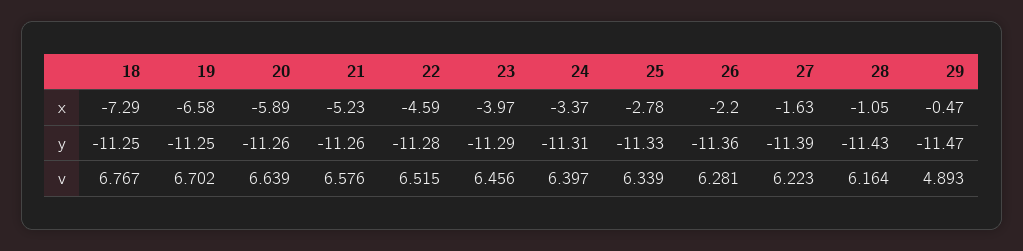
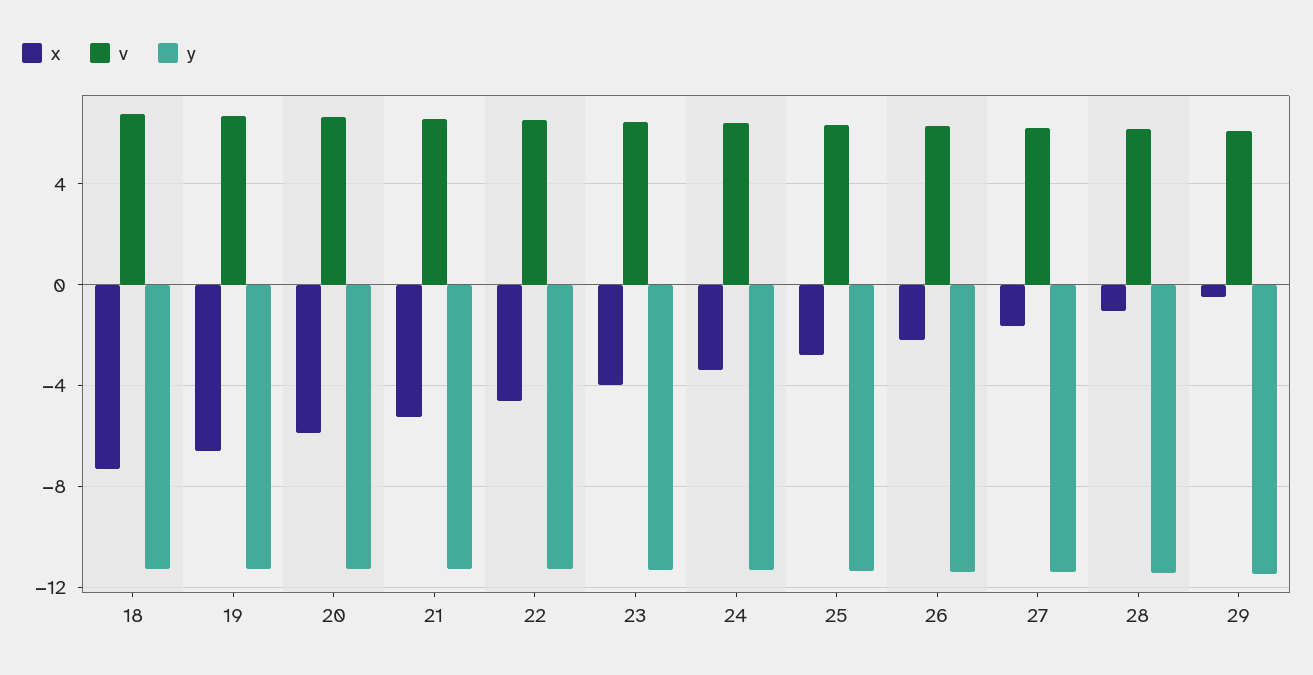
v, 29: 4.893 -> 6

